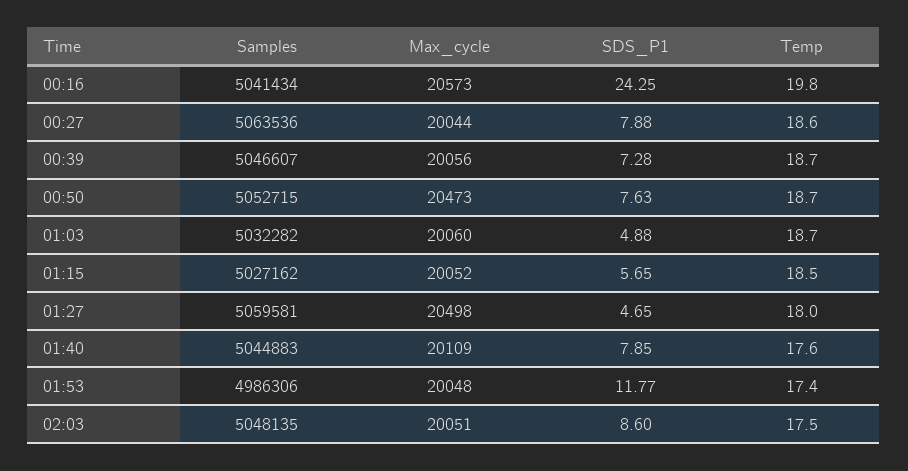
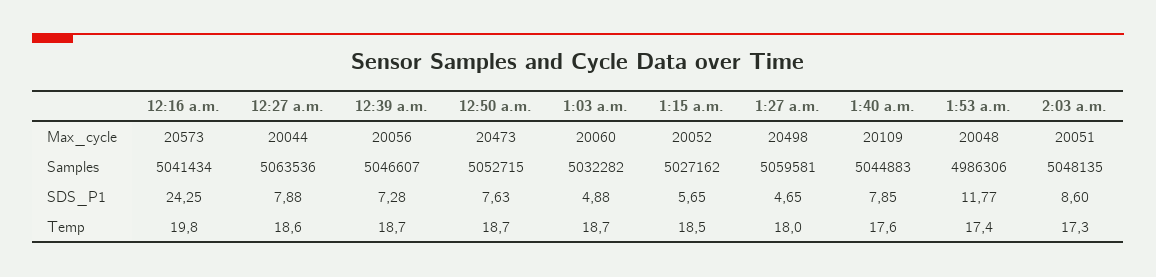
Temp, 02:03: 17.5 -> 17.3

